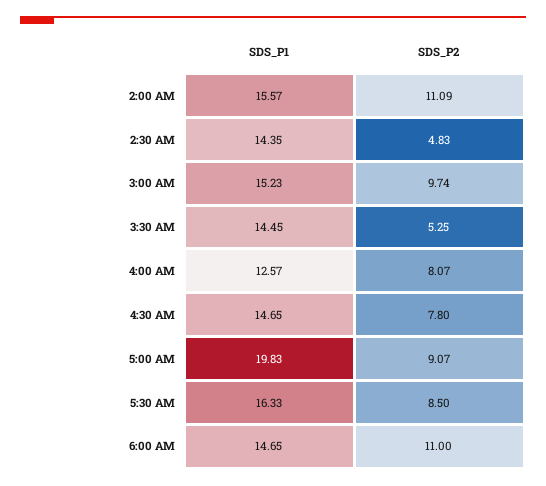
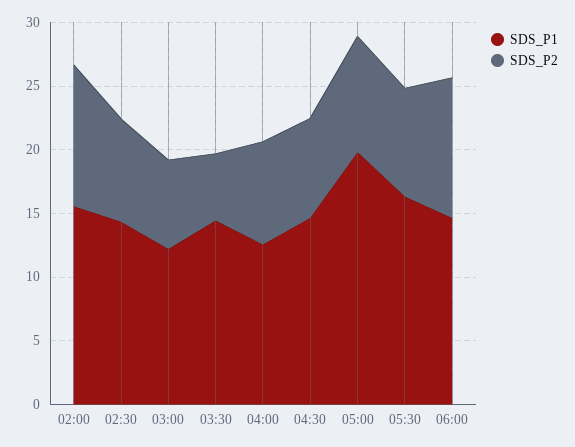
SDS_P2, 2:30 AM: 4.83 -> 8
SDS_P1, 3:00 AM: 15.23 -> 12
SDS_P2, 3:00 AM: 9.74 -> 7

